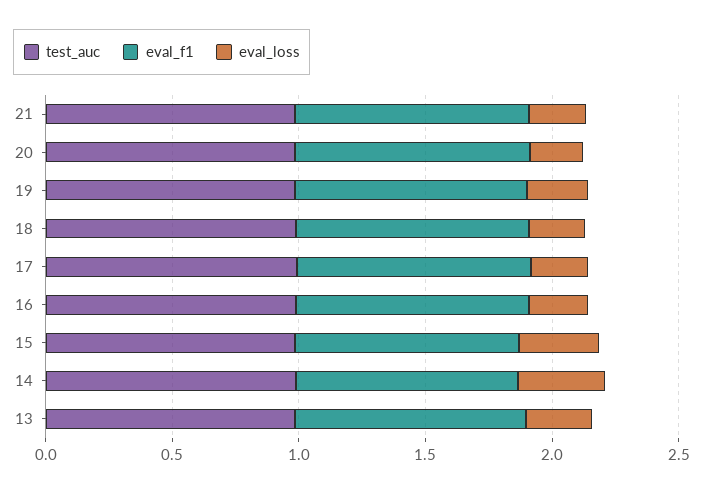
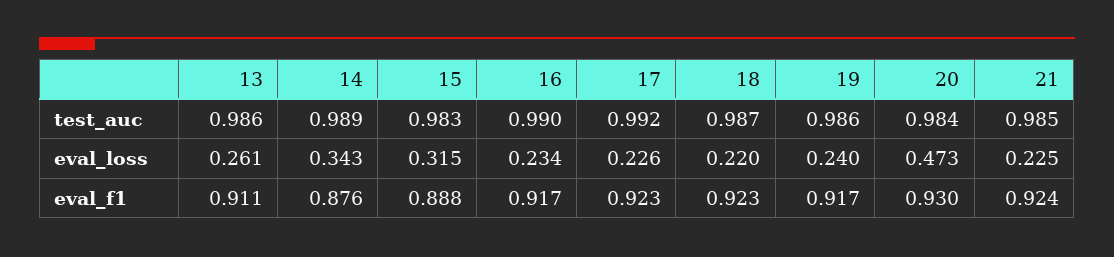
eval_loss, 20: 0.2 -> 0.473

